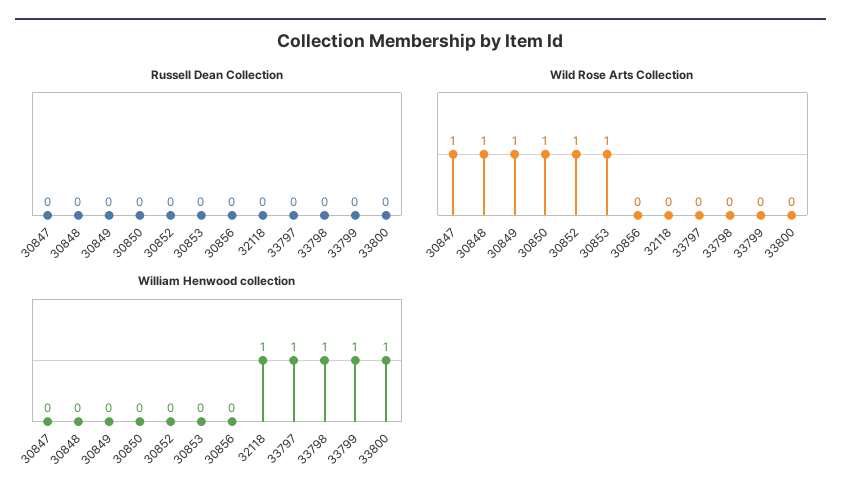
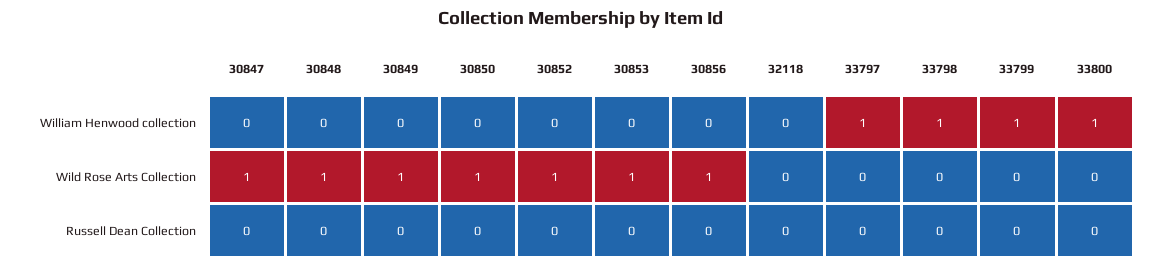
Wild Rose Arts Collection, 30856: 0 -> 1
William Henwood collection, 32118: 1 -> 0

